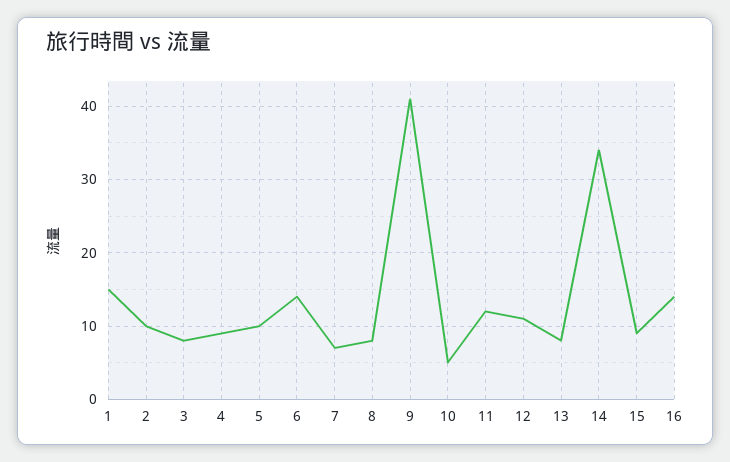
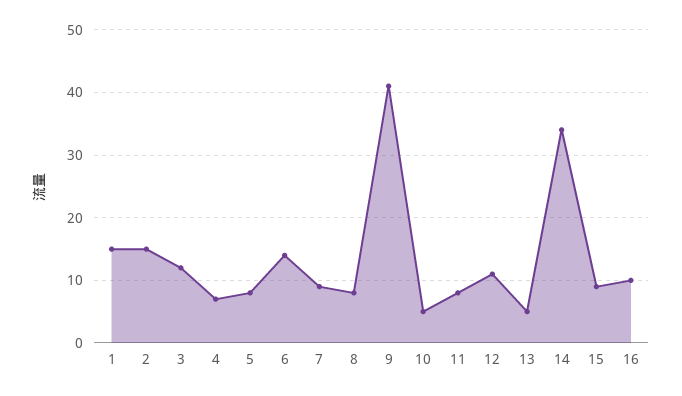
2: 10 -> 15
3: 8 -> 12
4: 9 -> 7
5: 10 -> 8
7: 7 -> 9
11: 12 -> 8
13: 8 -> 5
16: 14 -> 10

